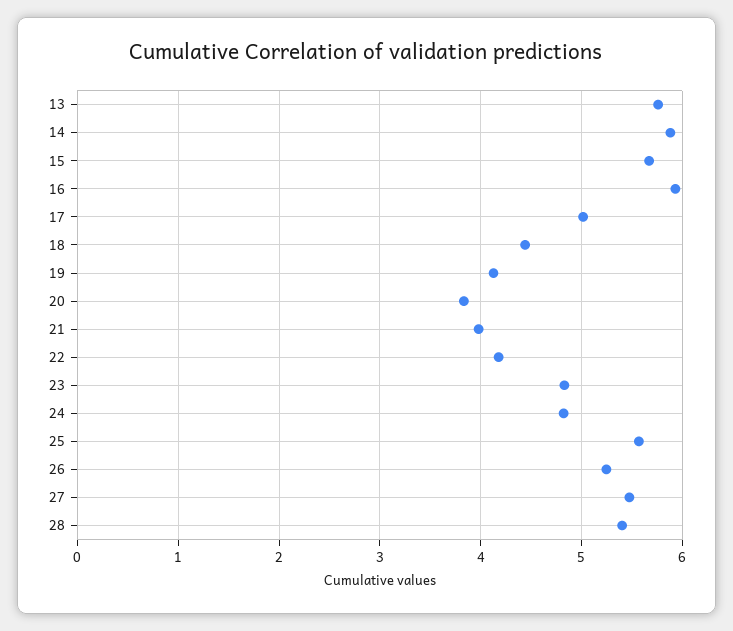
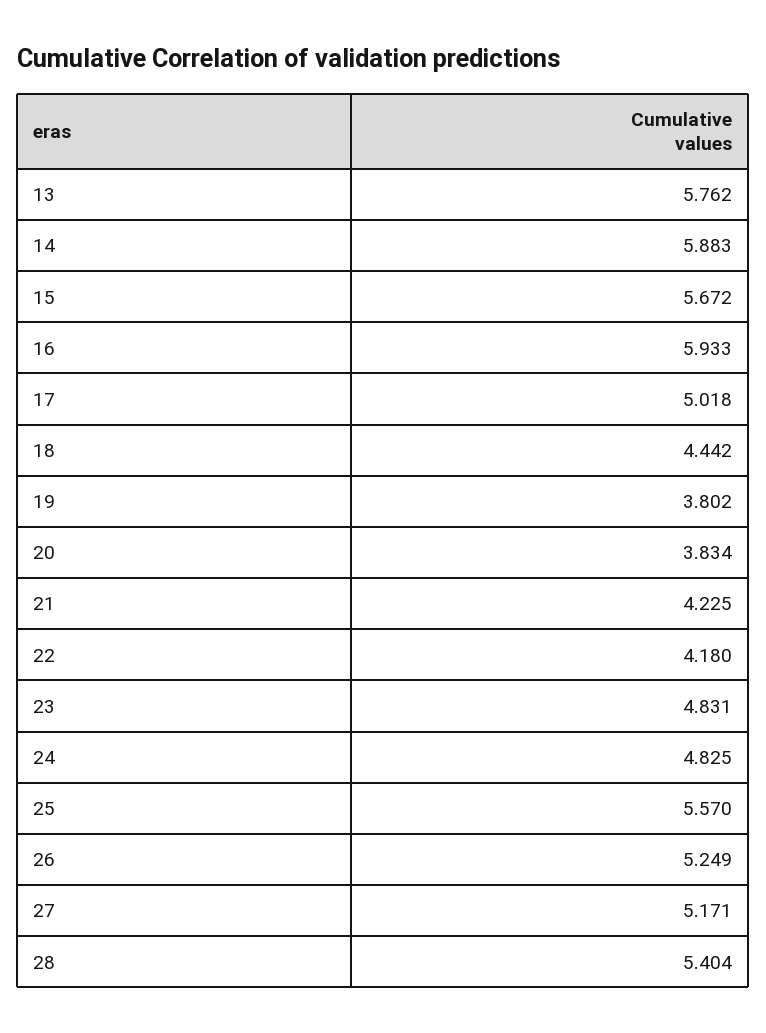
19: 4.1 -> 3.802
21: 4 -> 4.225
27: 5.5 -> 5.171

